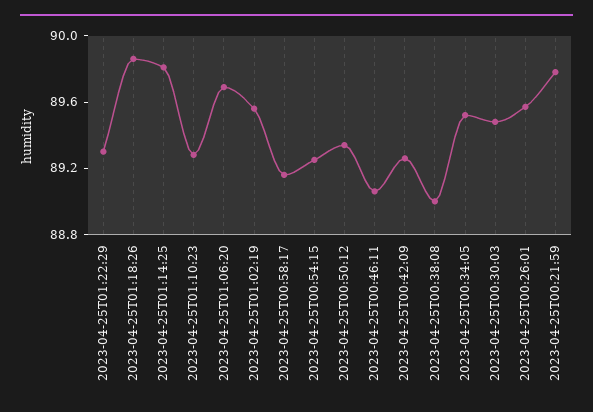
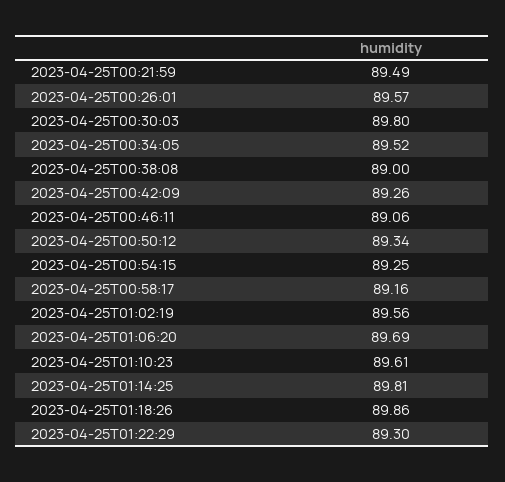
2023-04-25T01:10:23: 89.3 -> 89.61
2023-04-25T00:30:03: 89.5 -> 89.8
2023-04-25T00:21:59: 89.8 -> 89.49

